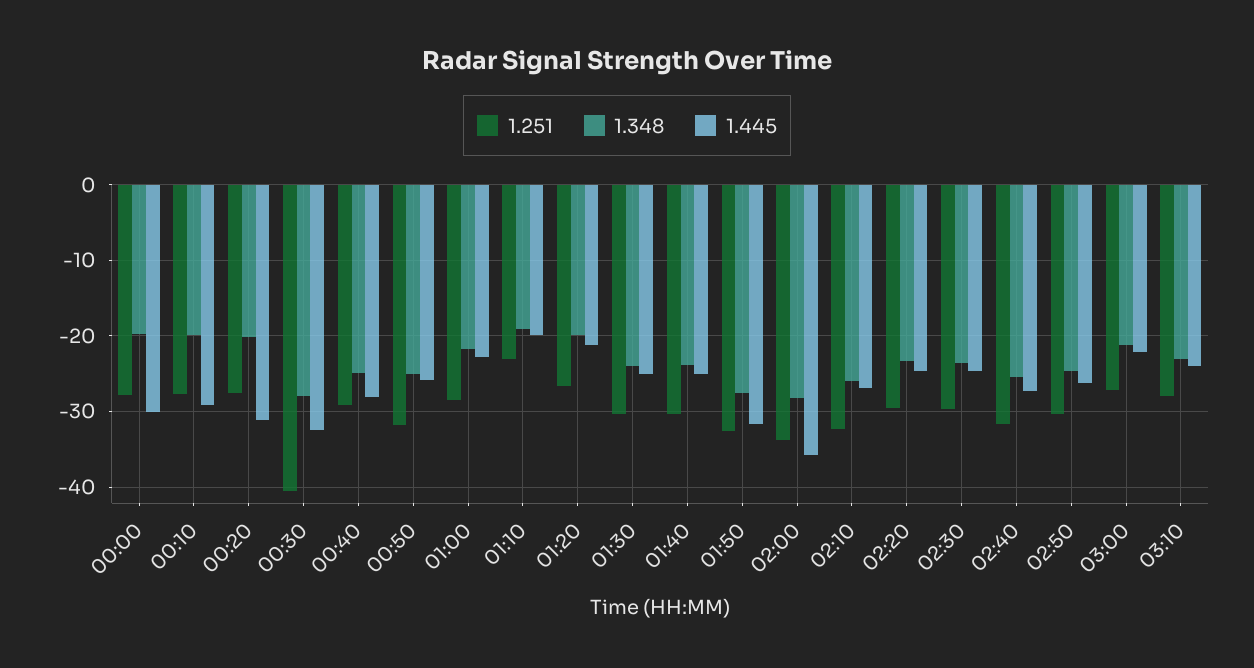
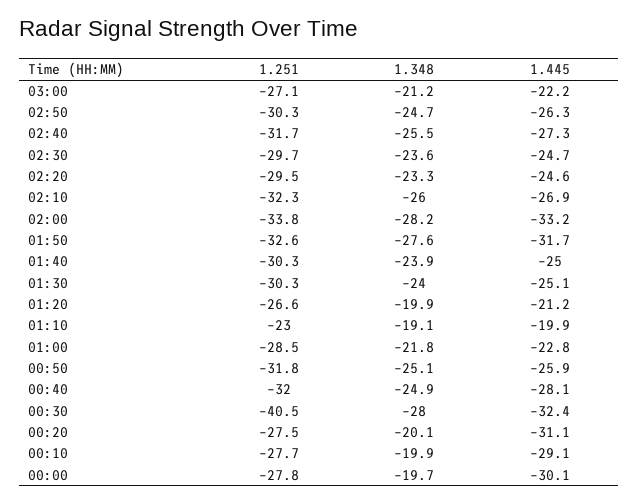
1.251, 00:40: -29 -> -32
1.445, 02:00: -36 -> -33.2
1.251, 03:10: -28 -> none
1.348, 03:10: -23 -> none
1.445, 03:10: -24 -> none

